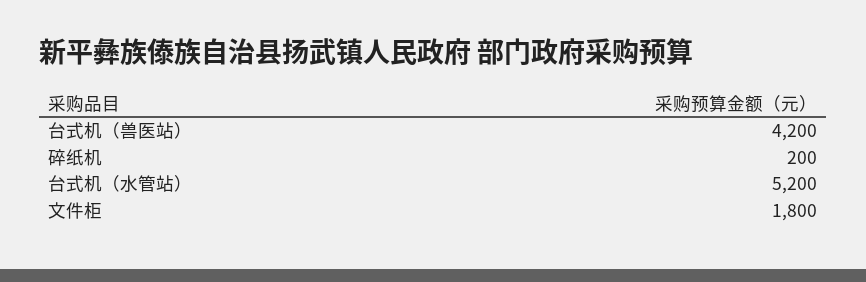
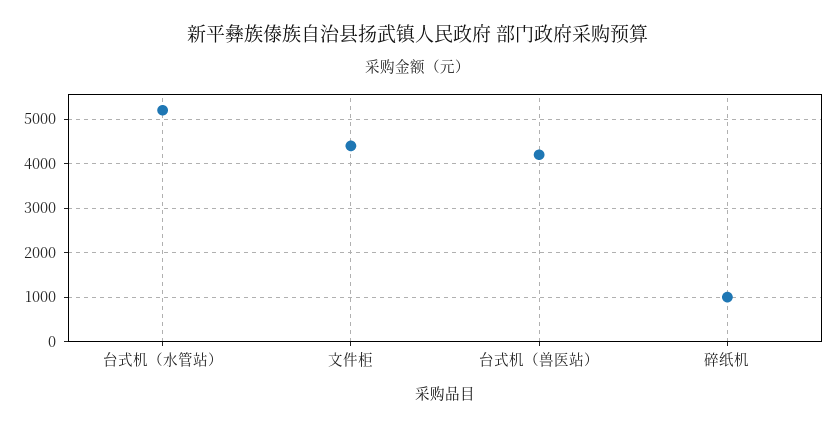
碎纸机: 200 -> 1000
文件柜: 1800 -> 4400

